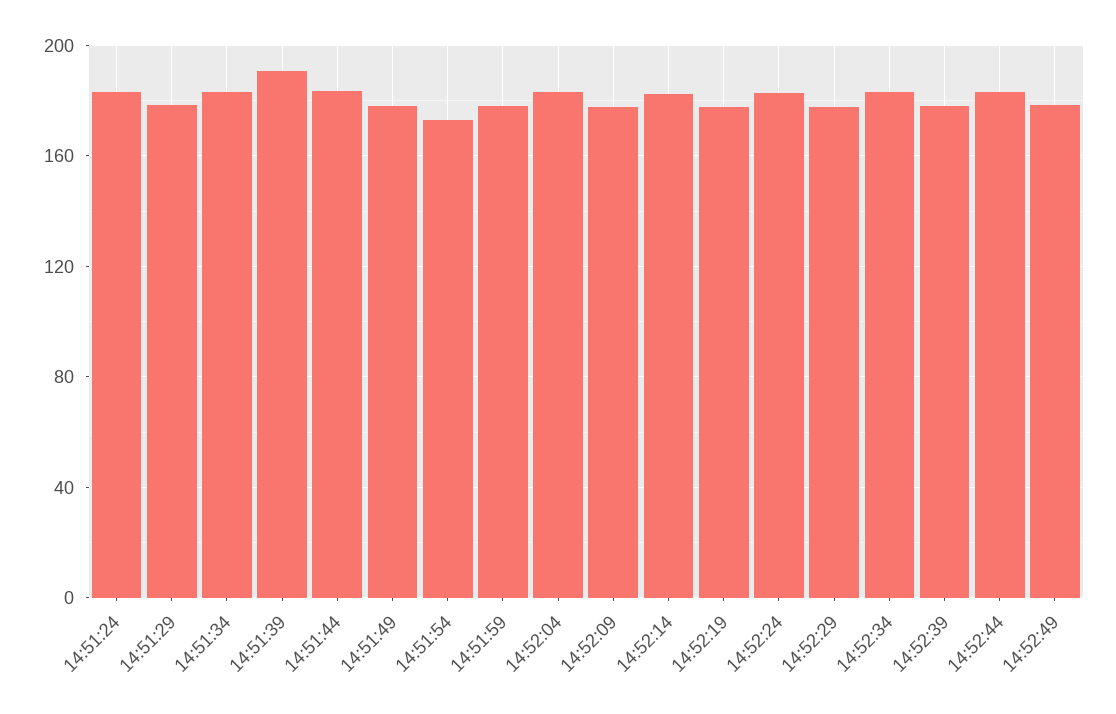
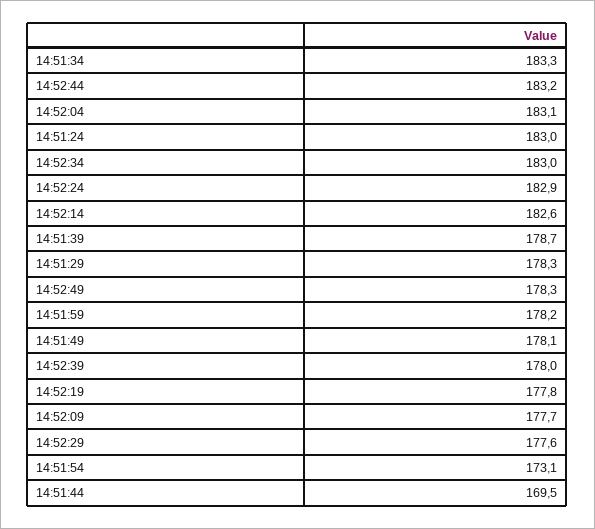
14:51:39: 190 -> 178.7
14:51:44: 185 -> 169.5

